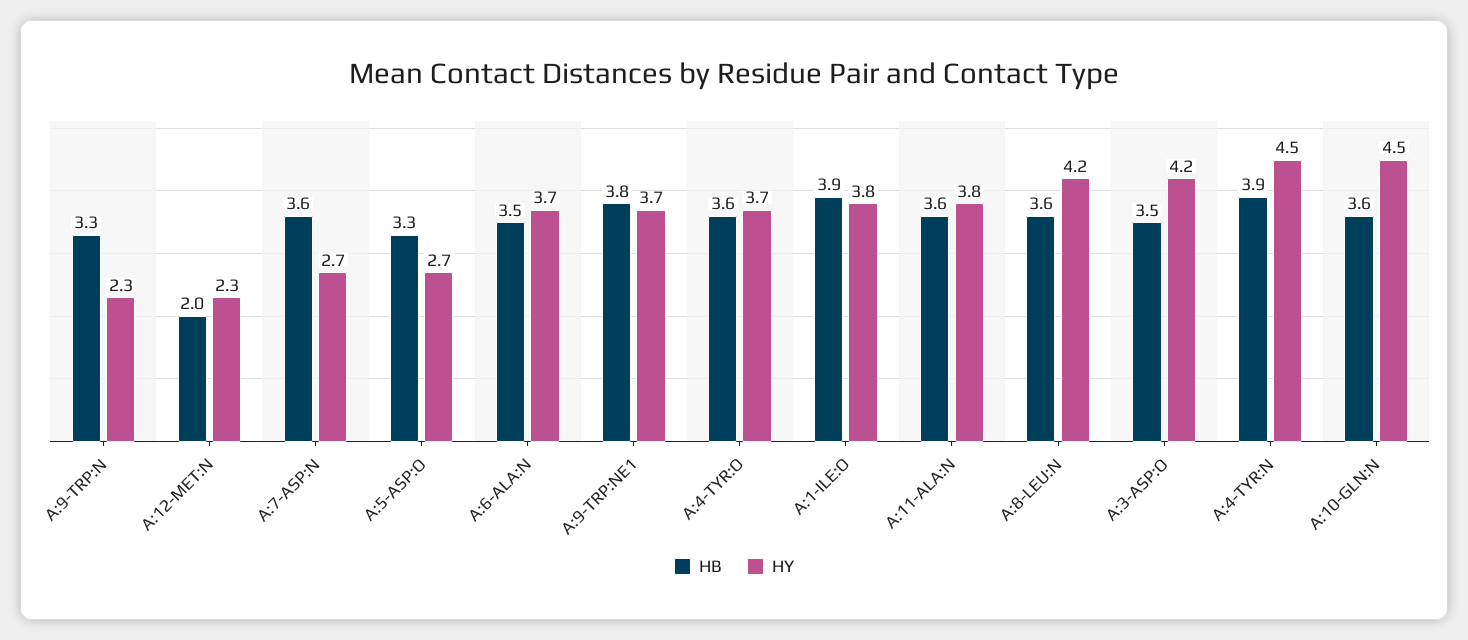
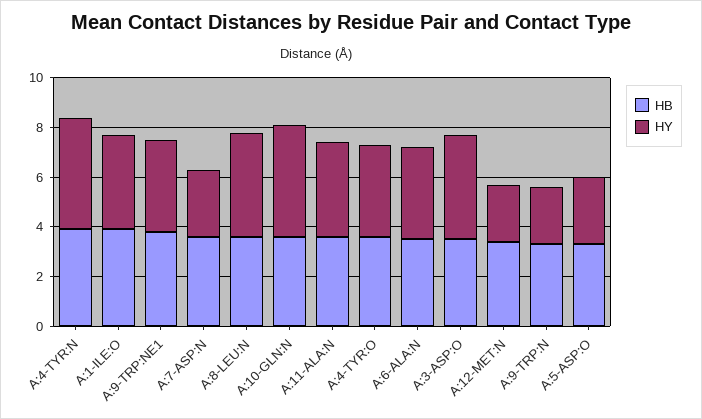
HB, A:12-MET:N: 2 -> 3.5

